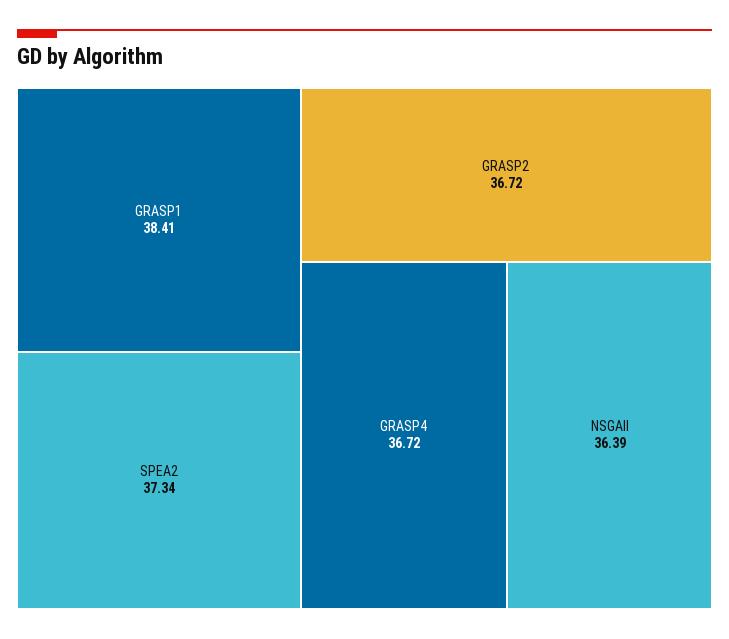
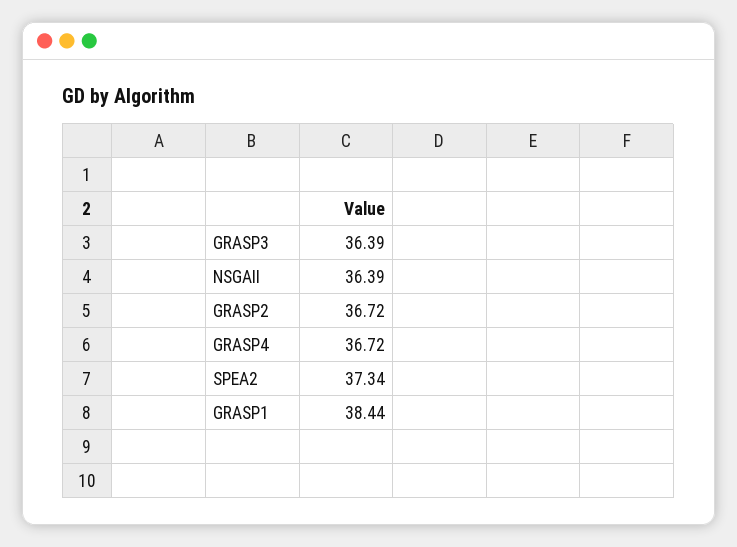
GRASP1: 38.41 -> 38.44
GRASP3: none -> 36.39

